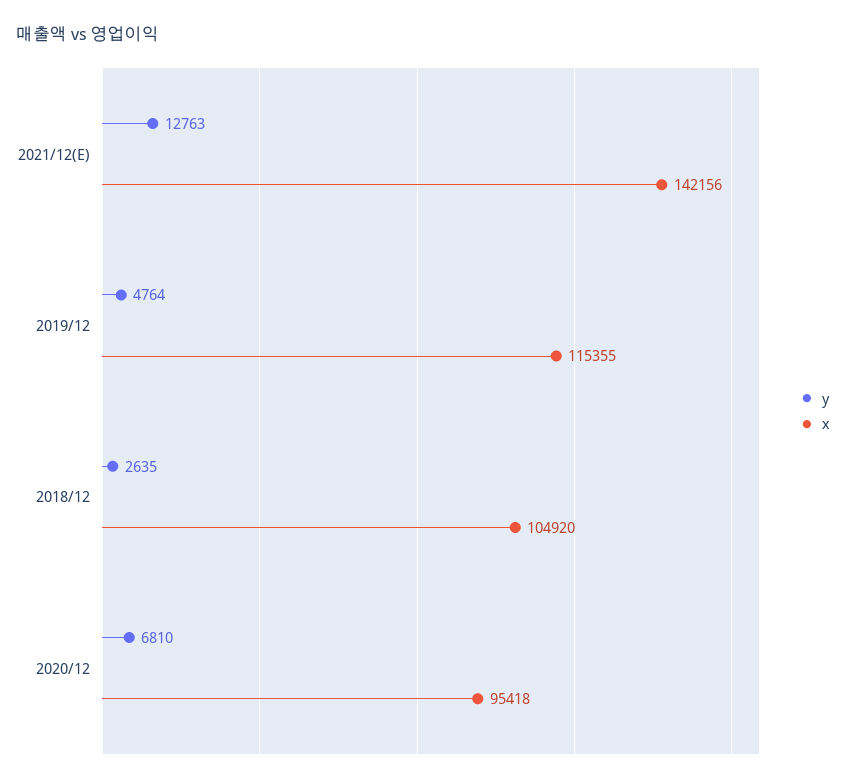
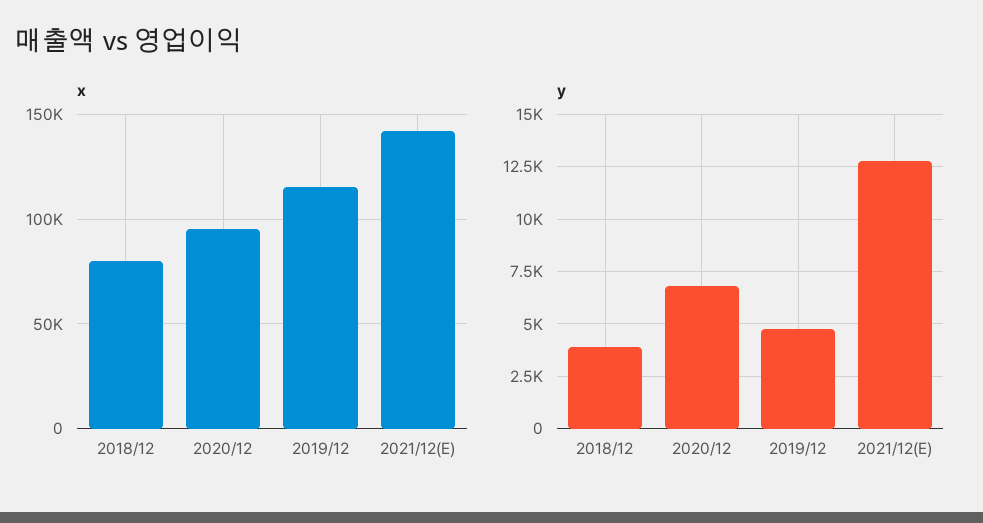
y, 2018/12: 2635 -> 4000
x, 2018/12: 104920 -> 80000

